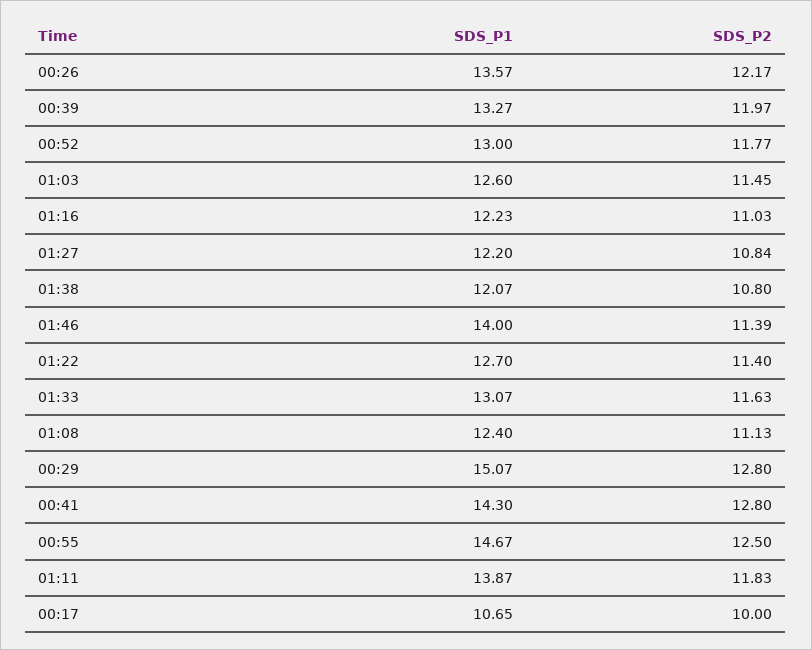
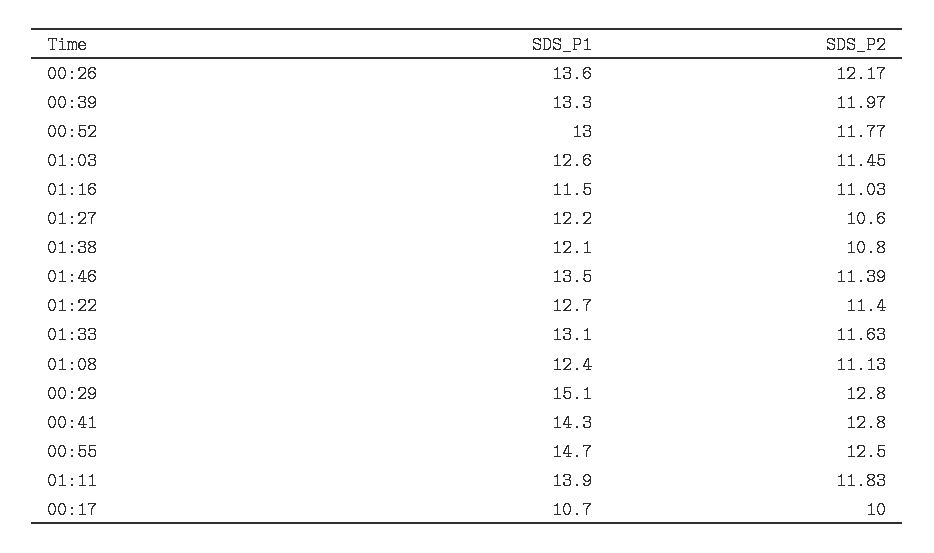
SDS_P1, 01:16: 12.23 -> 11.5
SDS_P2, 01:27: 10.84 -> 10.6
SDS_P1, 01:46: 14 -> 13.5

